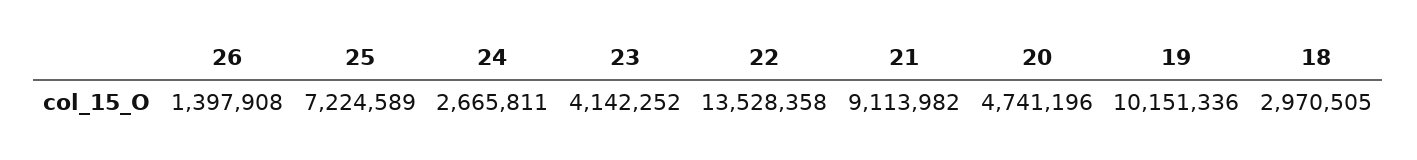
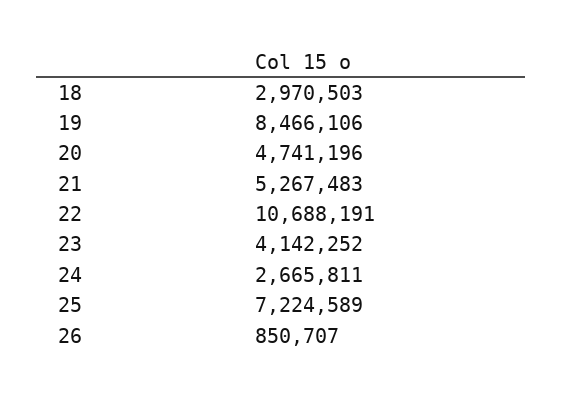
26: 1397908 -> 850707
22: 13528358 -> 10688191
21: 9113982 -> 5267483
19: 10151336 -> 8466106
18: 2970505 -> 2970503

